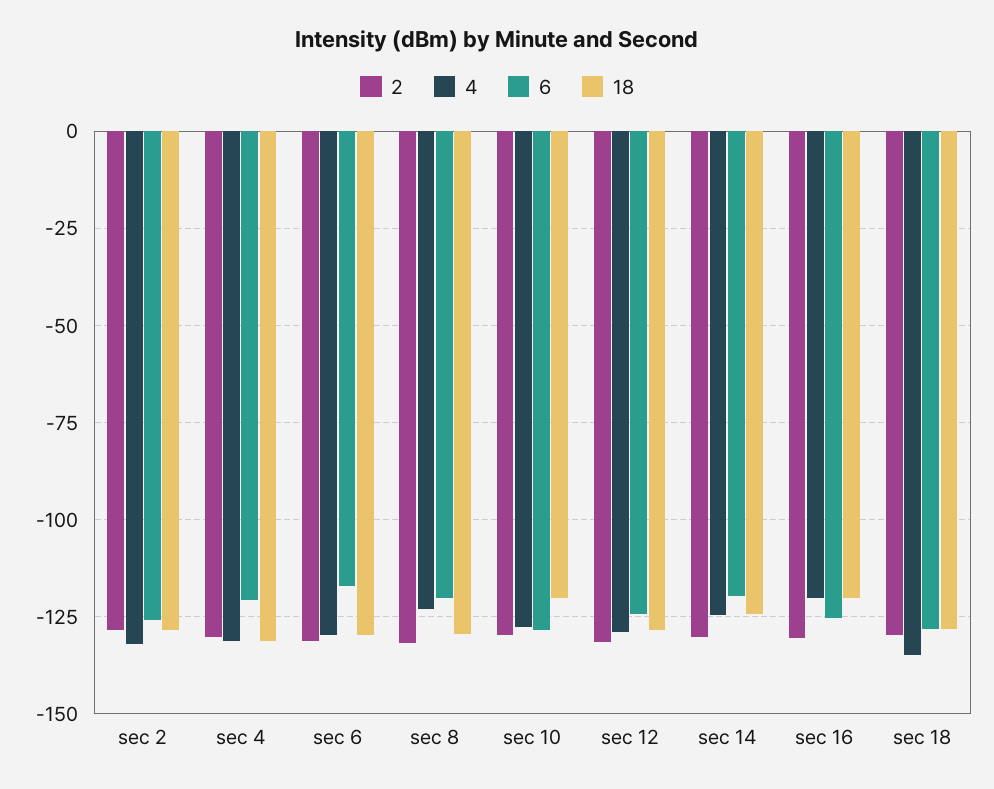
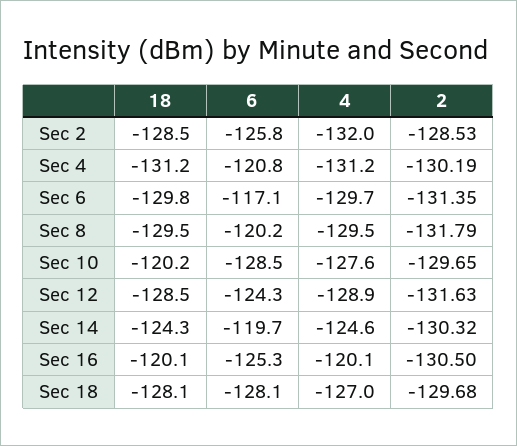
4, sec 8: -122.5 -> -129.5
4, sec 18: -135 -> -127

